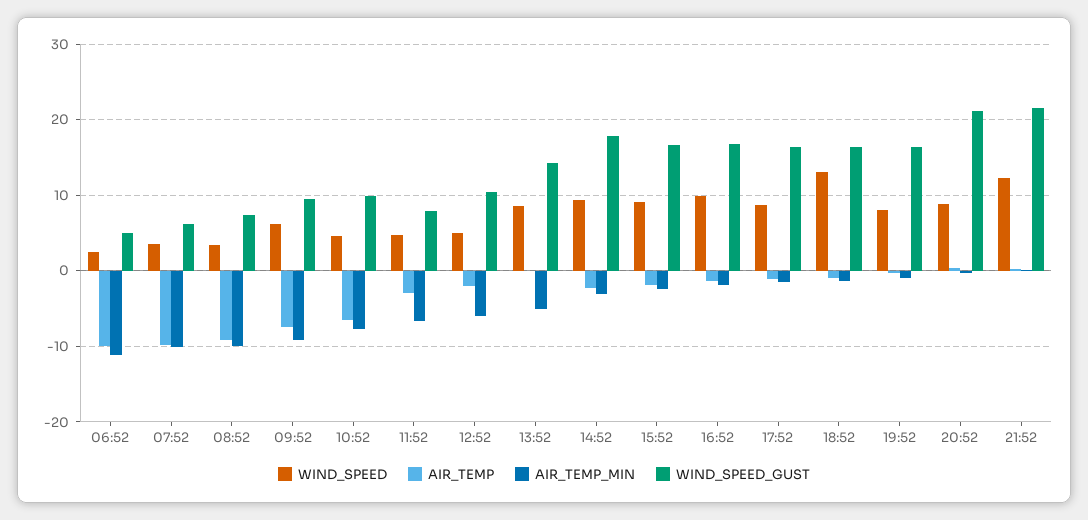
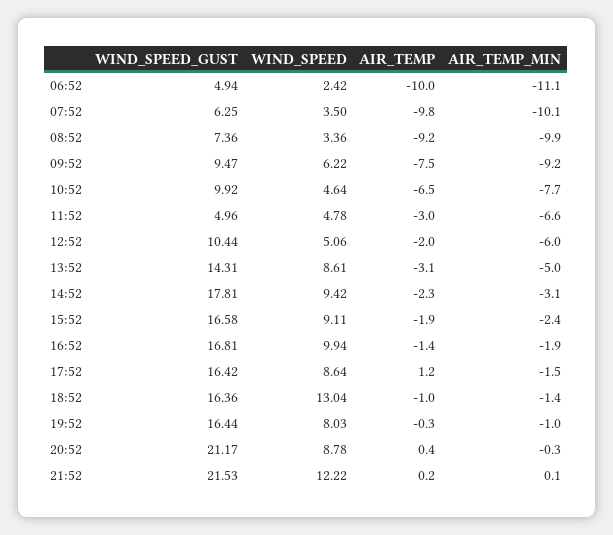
WIND_SPEED_GUST, 11:52: 8 -> 4.96
AIR_TEMP, 13:52: 0 -> -3.1
AIR_TEMP, 17:52: -1 -> 1.2

